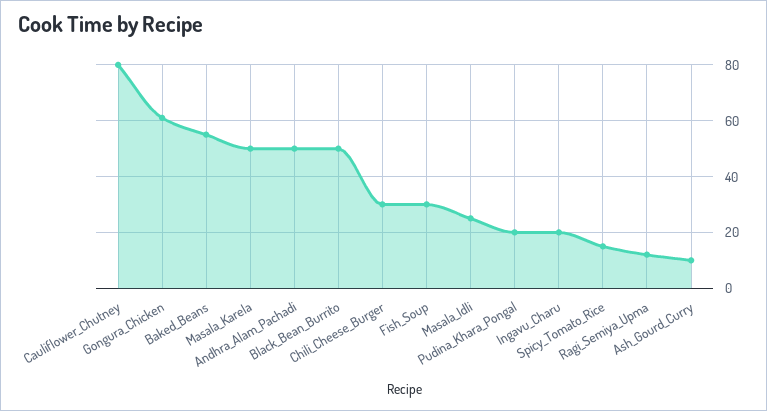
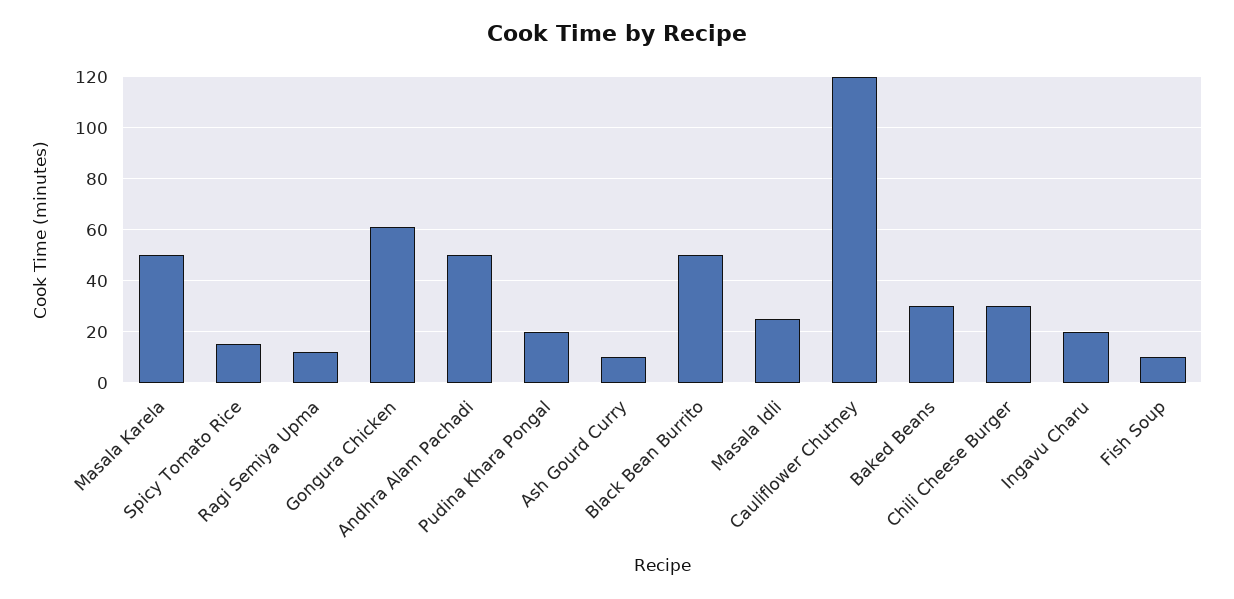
Cauliflower_Chutney: 80 -> 120
Baked_Beans: 55 -> 30
Fish_Soup: 30 -> 10

